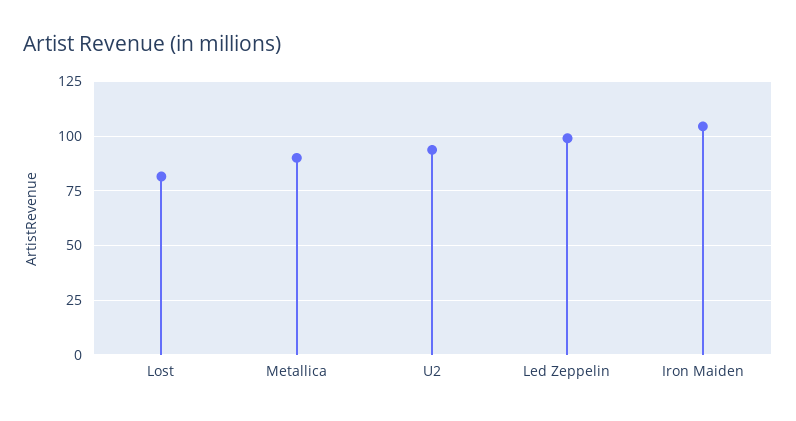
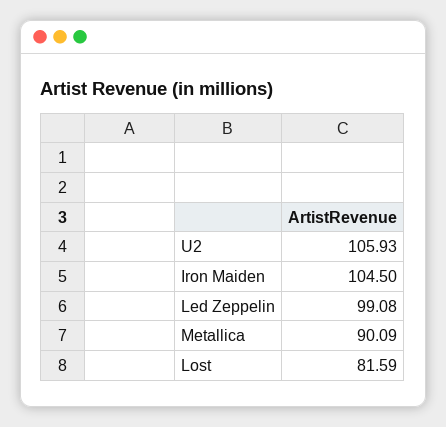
U2: 95 -> 105.93

